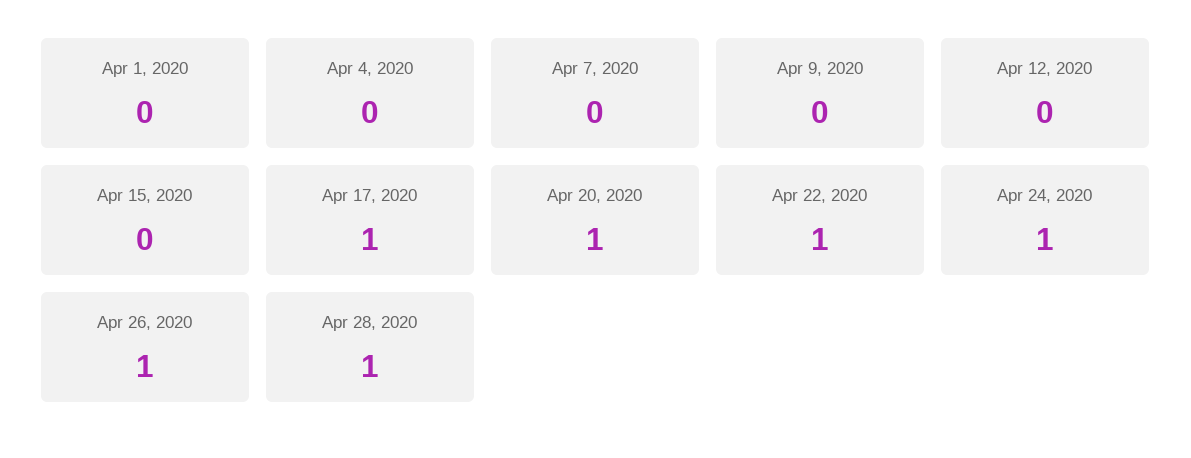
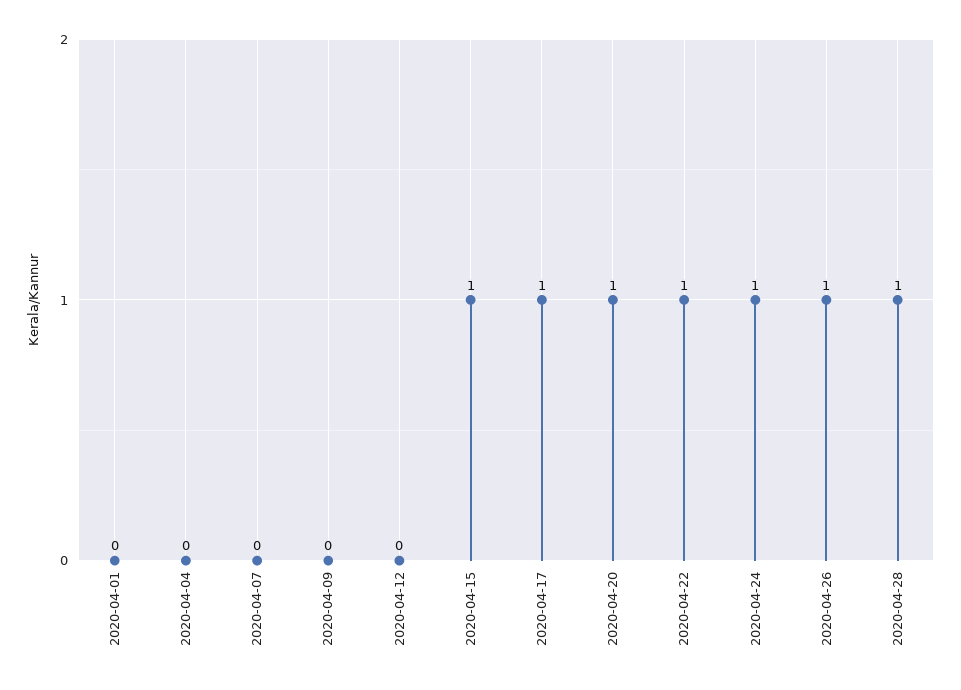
Apr 15, 2020: 0 -> 1

